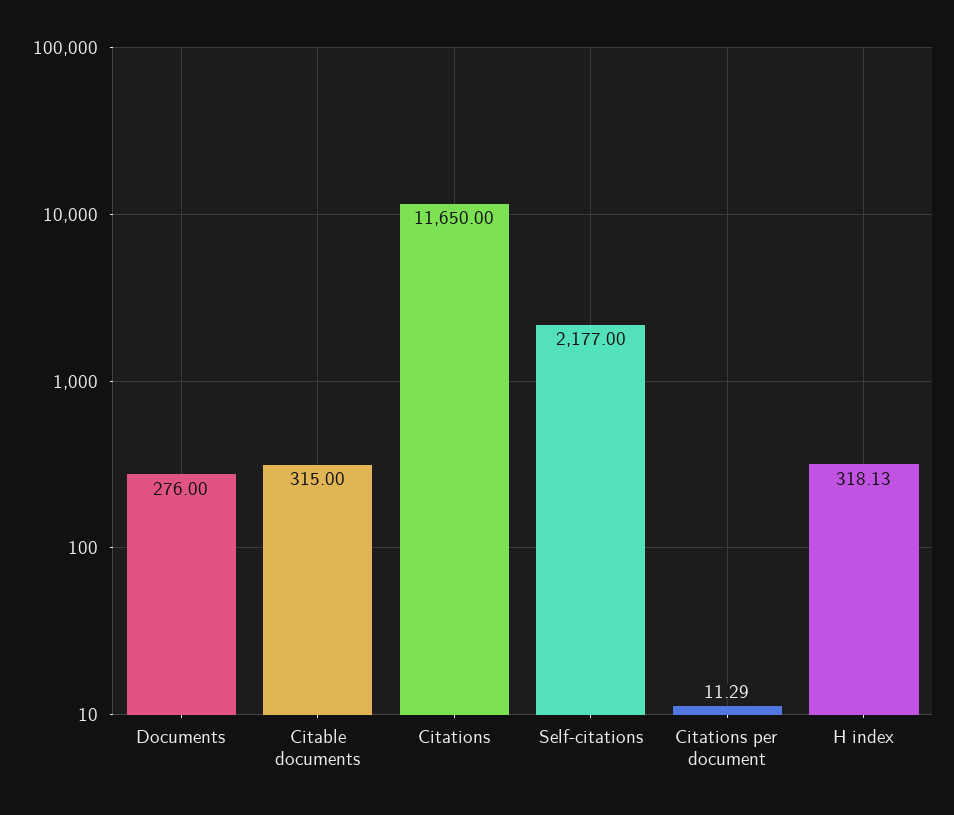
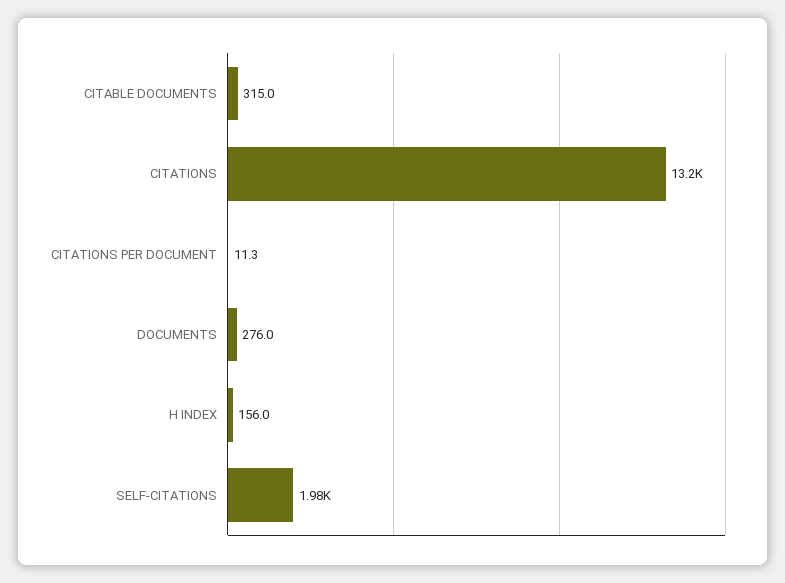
Citations: 11650 -> 13200
Self-citations: 2177 -> 1980
H index: 318.13 -> 156

